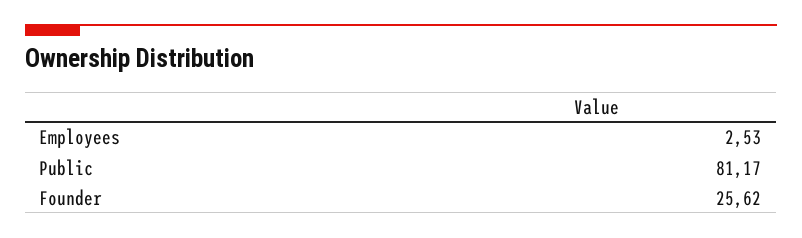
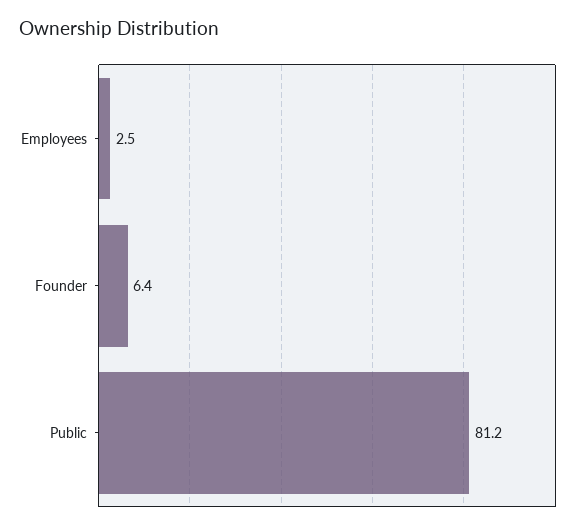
Founder: 25.62 -> 6.4

